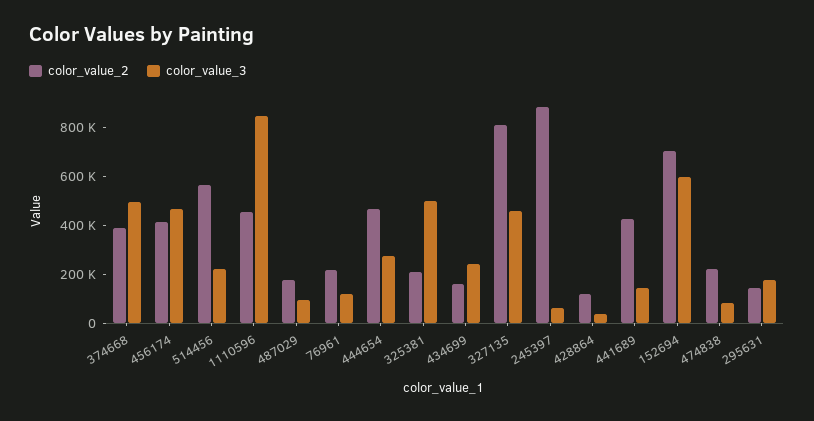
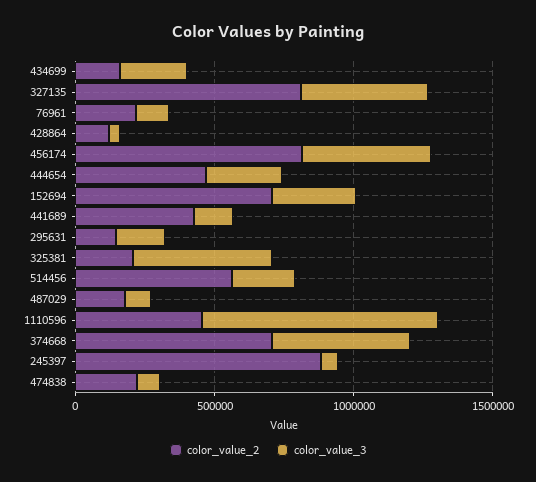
color_value_2, 374668: 400000 -> 700000
color_value_2, 456174: 400000 -> 800000
color_value_3, 152694: 600000 -> 300000

